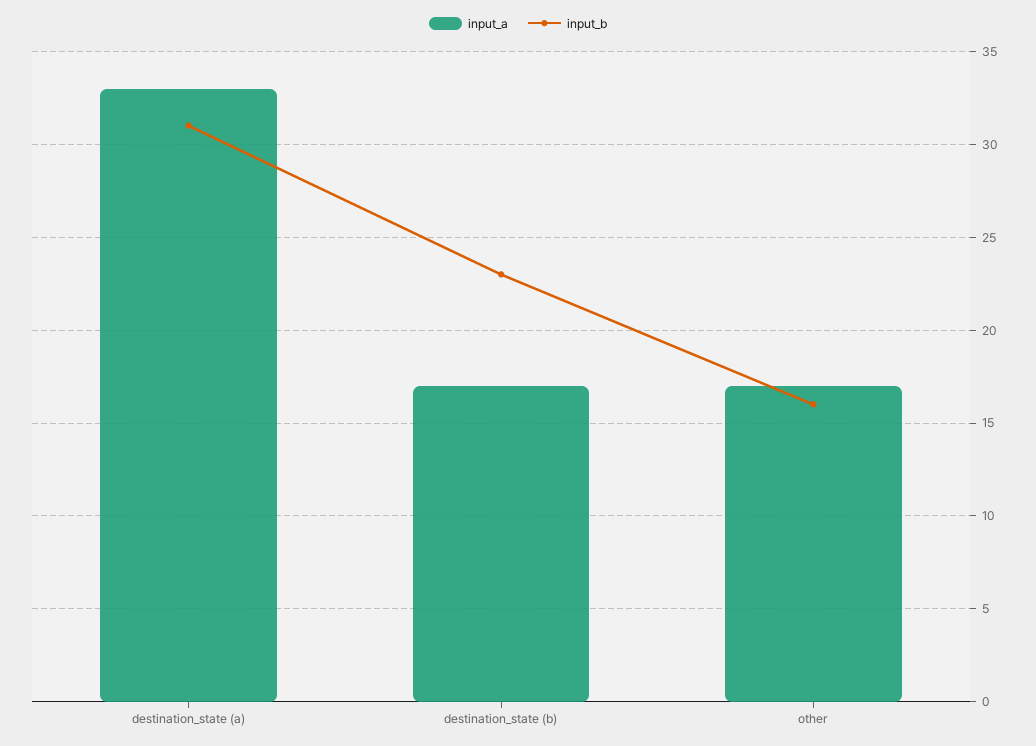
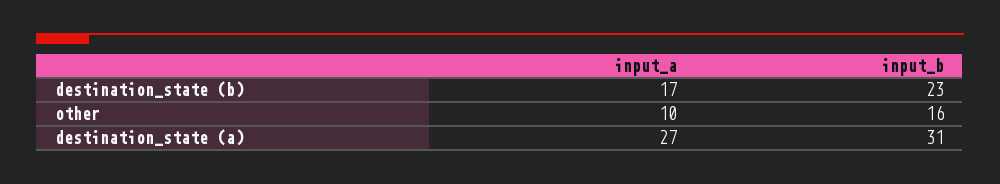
input_a, destination_state (a): 33 -> 27
input_a, other: 17 -> 10

